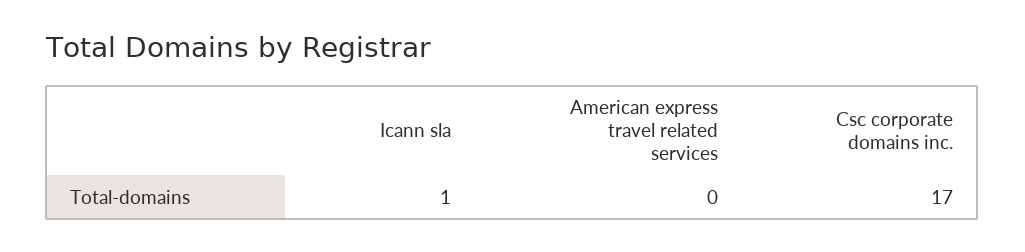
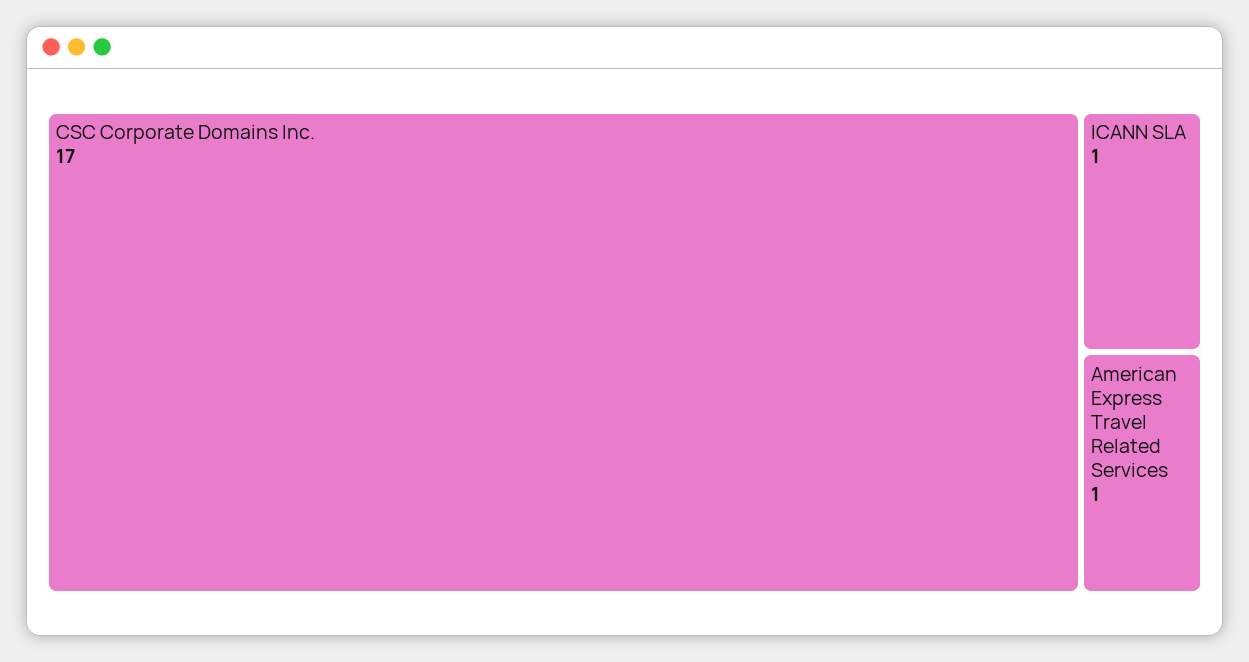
American express travel related services: 0 -> 1

